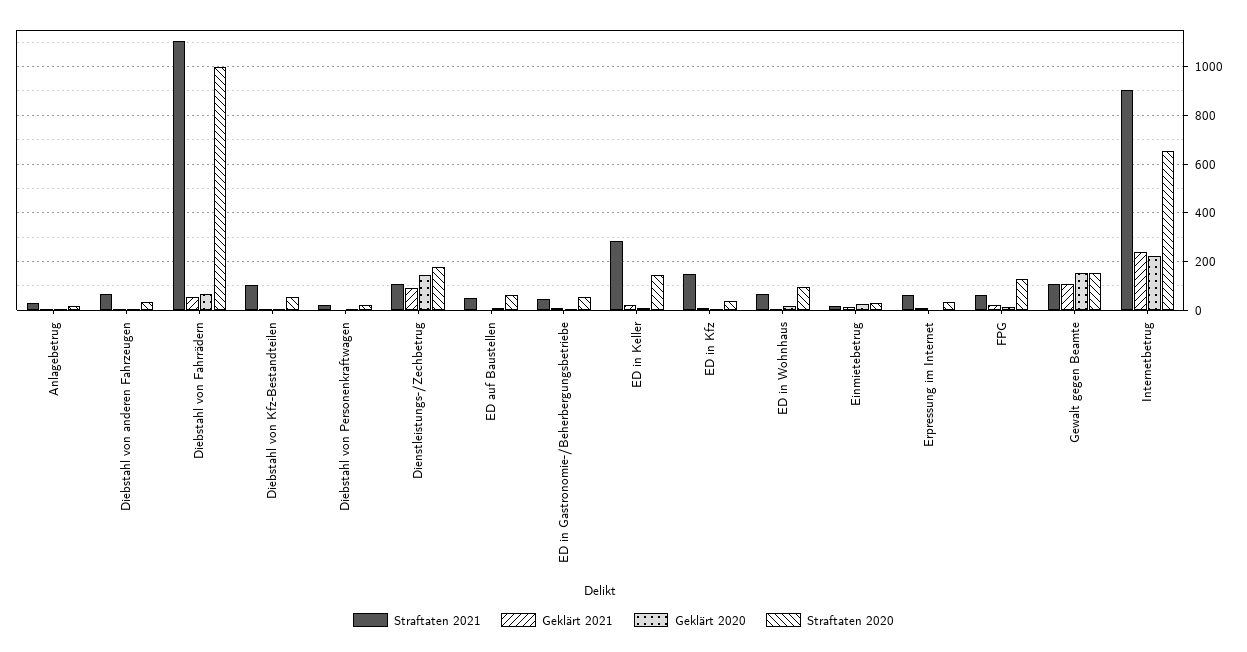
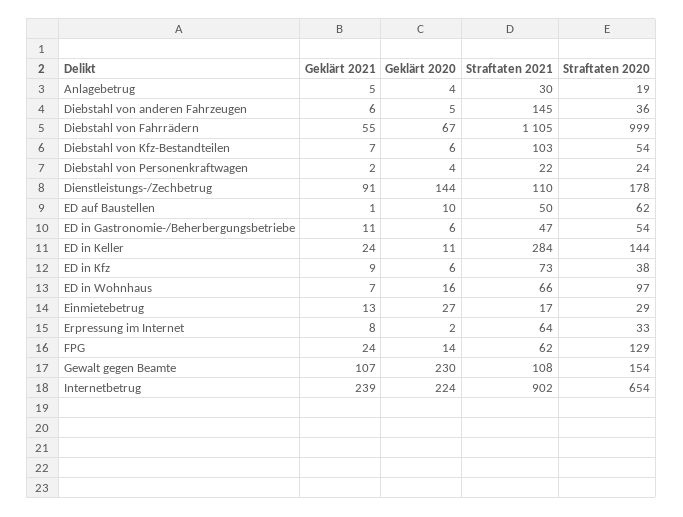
Straftaten 2021, Diebstahl von anderen Fahrzeugen: 75 -> 145
Straftaten 2021, ED in Kfz: 150 -> 73
Geklärt 2020, Gewalt gegen Beamte: 150 -> 230

